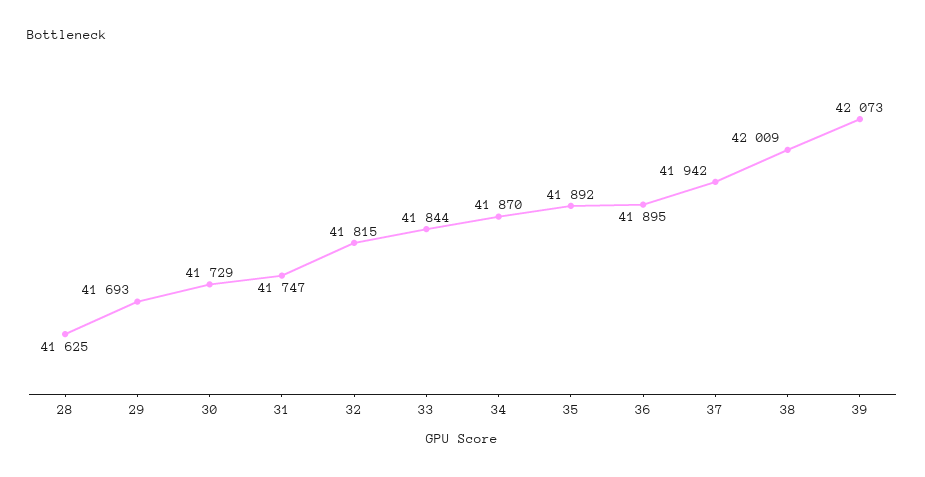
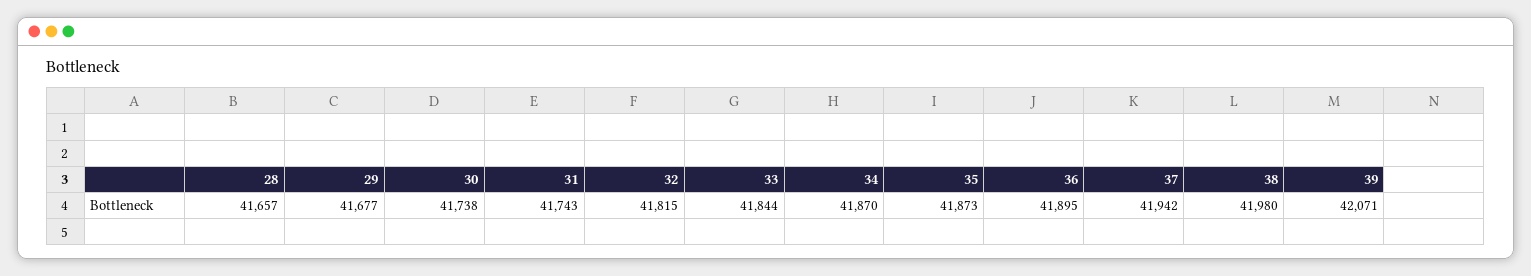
28: 41625 -> 41657
29: 41693 -> 41677
30: 41729 -> 41738
31: 41747 -> 41743
35: 41892 -> 41873
38: 42009 -> 41980
39: 42073 -> 42071

